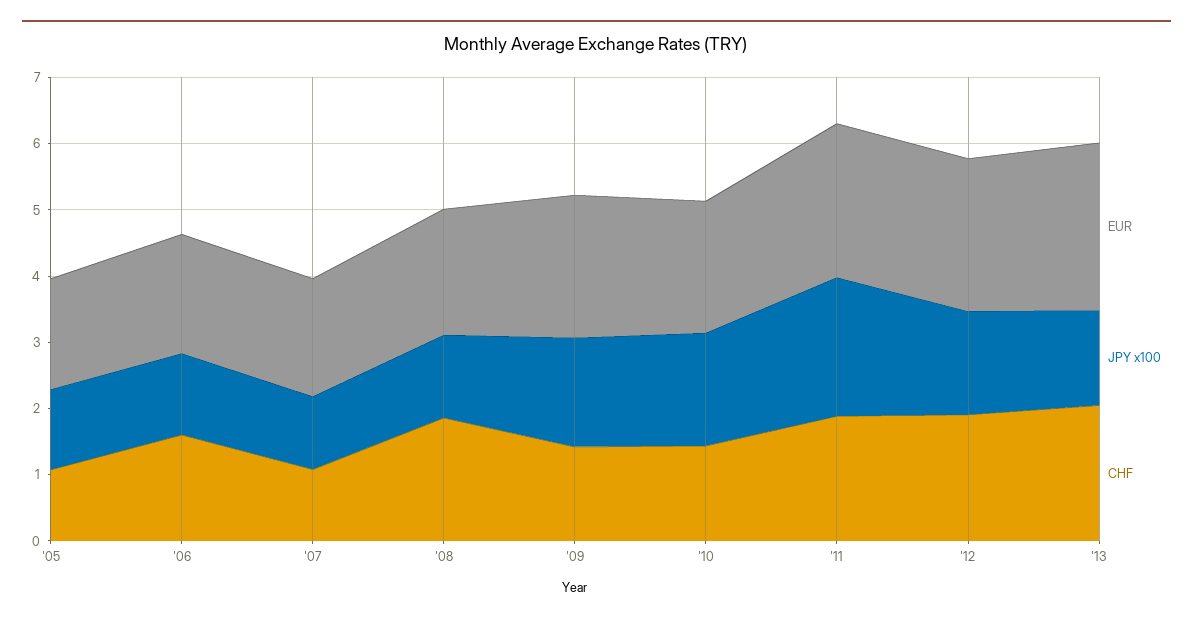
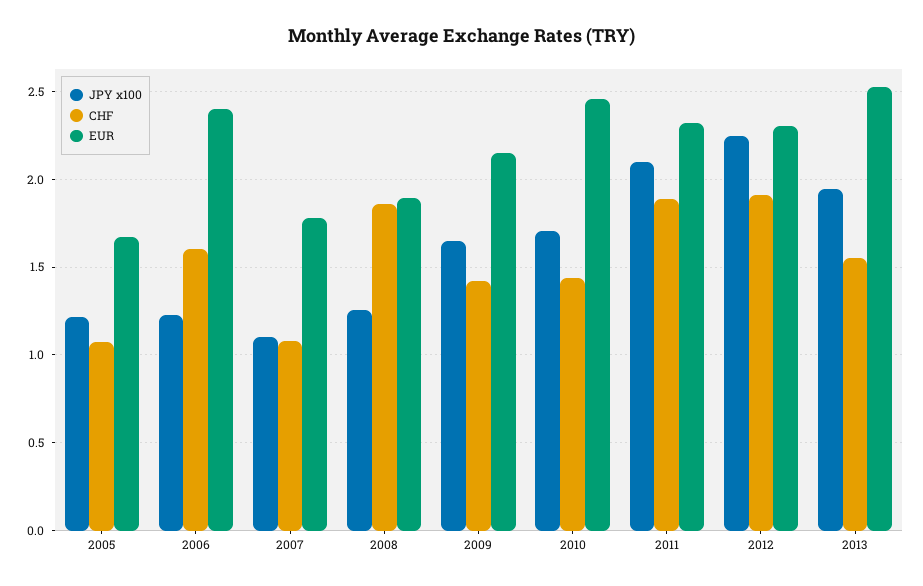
EUR, '06: 1.8 -> 2.4
EUR, '10: 2 -> 2.45
JPY x100, '12: 1.6 -> 2.25
JPY x100, '13: 1.4 -> 1.95
CHF, '13: 2 -> 1.55

